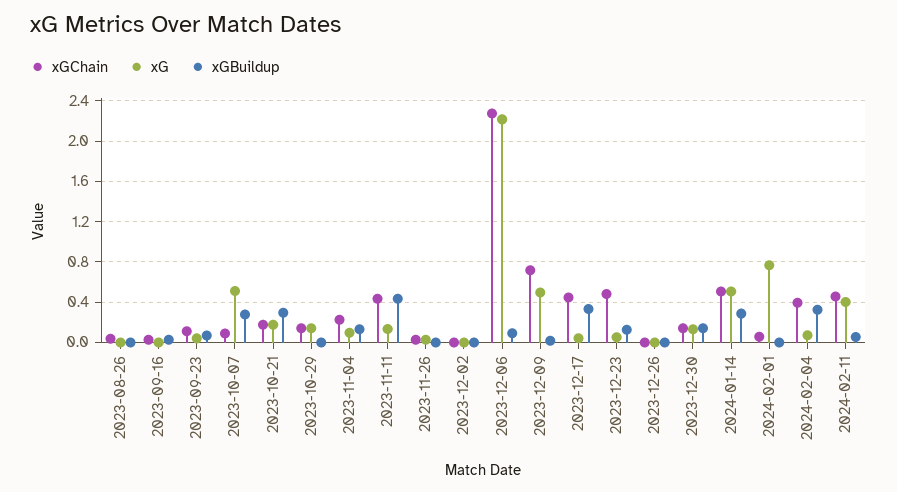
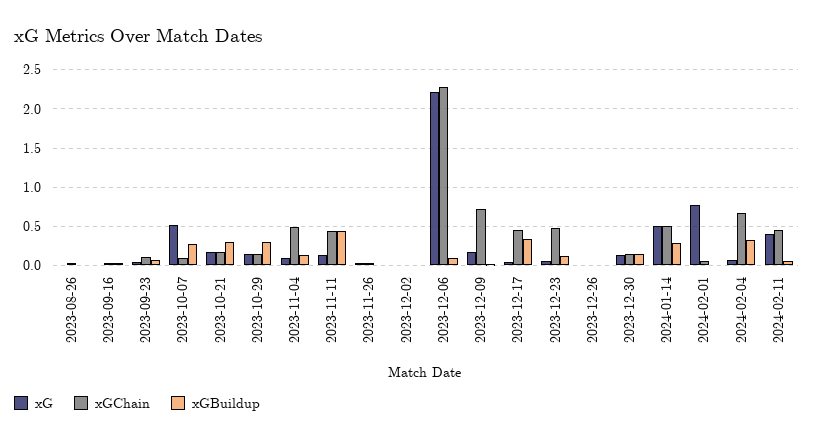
xGBuildup, 2023-10-29: 0 -> 0.3
xGChain, 2023-11-04: 0.2 -> 0.5
xG, 2023-12-09: 0.5 -> 0.2
xGChain, 2024-02-04: 0.4 -> 0.7

